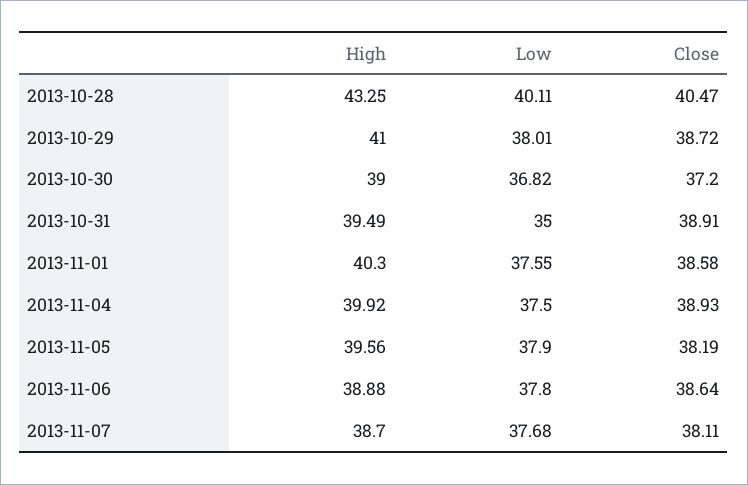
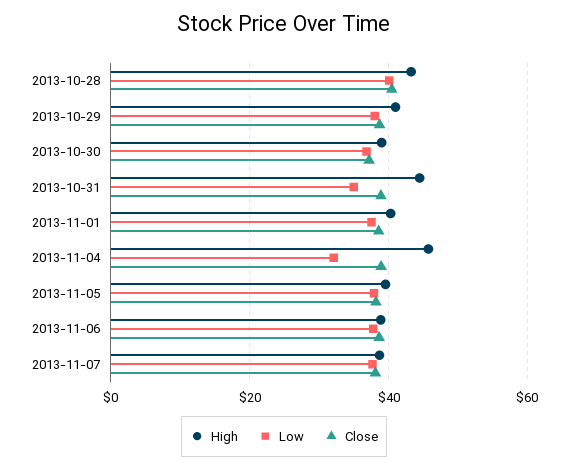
High, 2013-10-31: 39.49 -> 44
High, 2013-11-04: 39.92 -> 46
Low, 2013-11-04: 37.5 -> 32

